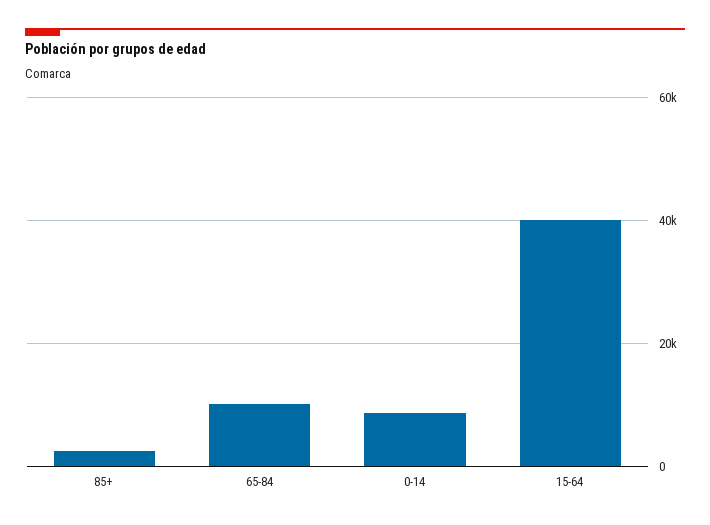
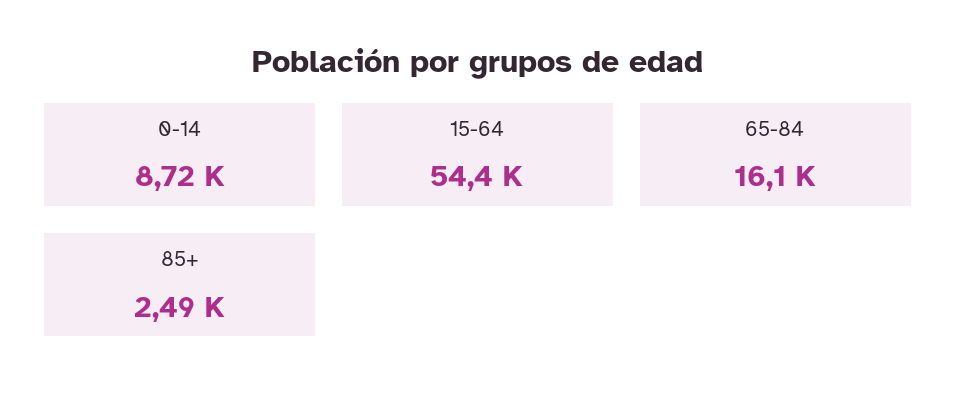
65-84: 10000 -> 16100
15-64: 40000 -> 54400

